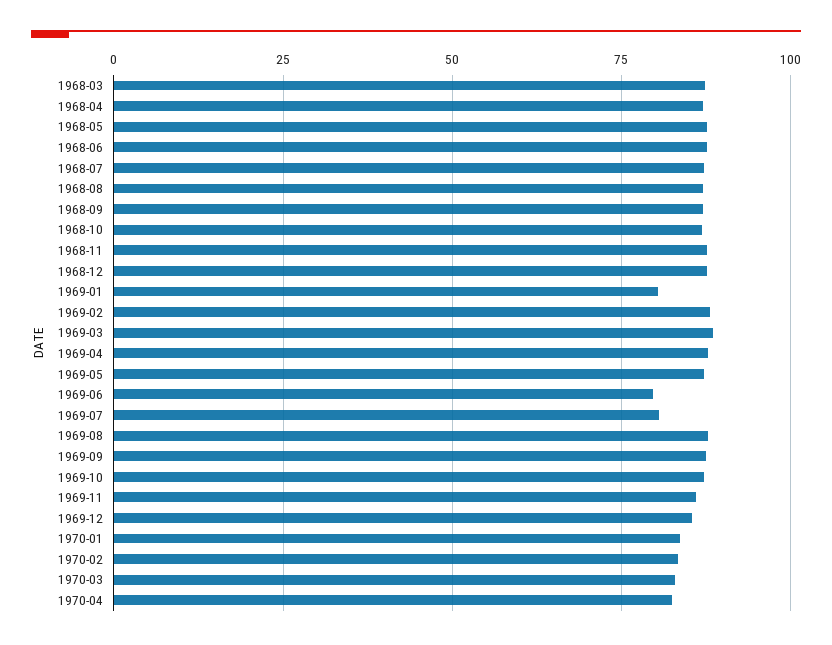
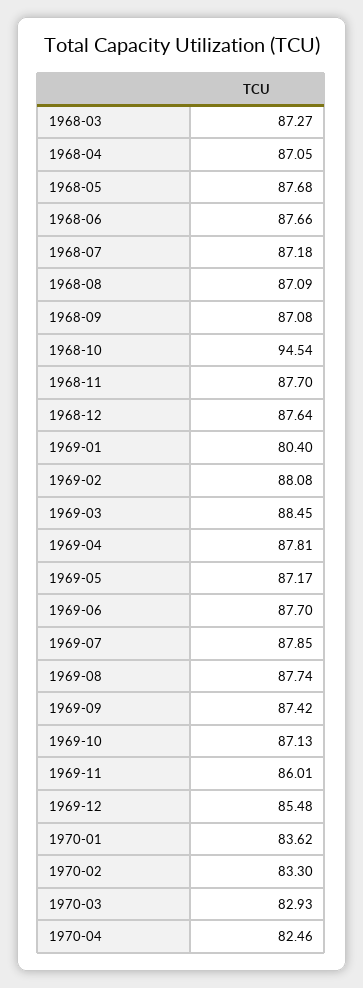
1968-10: 87.5 -> 94.54
1969-06: 80 -> 87.7
1969-07: 80 -> 87.85

